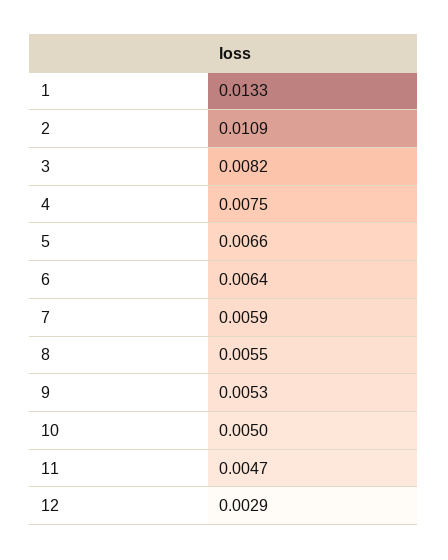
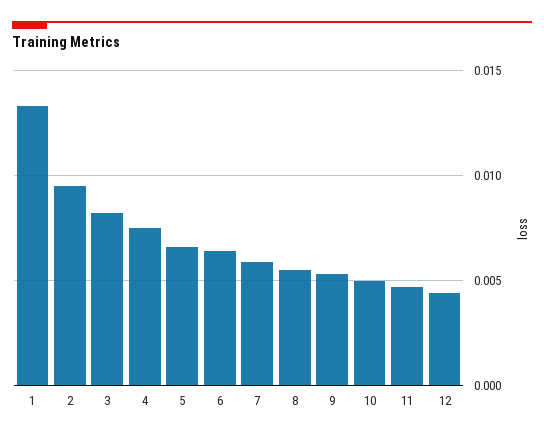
2: 0.0109 -> 0.0095
12: 0.0029 -> 0.0045

